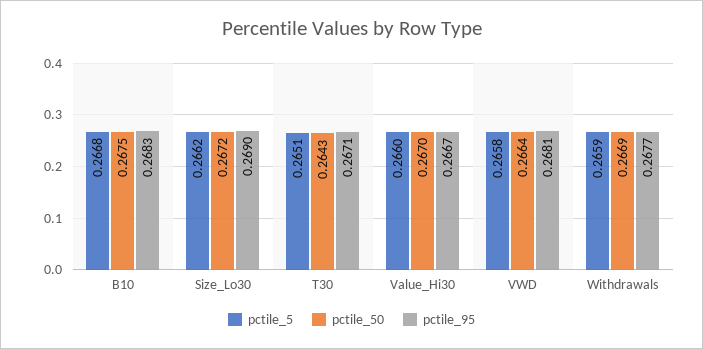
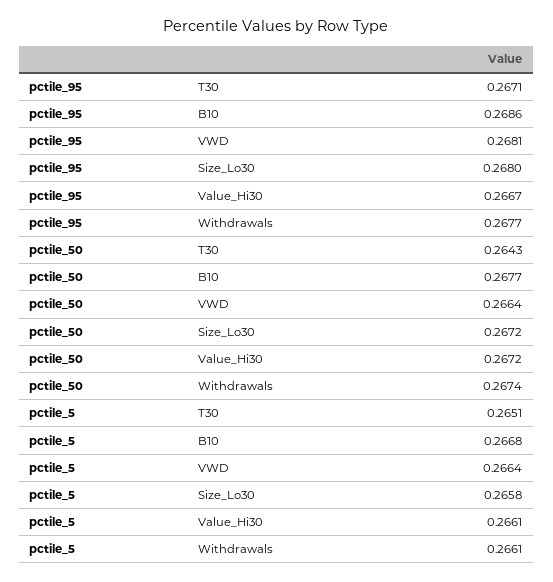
pctile_50, B10: 0.2675 -> 0.2677
pctile_95, B10: 0.2683 -> 0.2686
pctile_5, Size_Lo30: 0.2662 -> 0.2658
pctile_95, Size_Lo30: 0.269 -> 0.268
pctile_5, Value_Hi30: 0.266 -> 0.2661
pctile_50, Value_Hi30: 0.267 -> 0.2672
pctile_5, VWD: 0.2658 -> 0.2664
pctile_5, Withdrawals: 0.2659 -> 0.2661
pctile_50, Withdrawals: 0.2669 -> 0.2674

